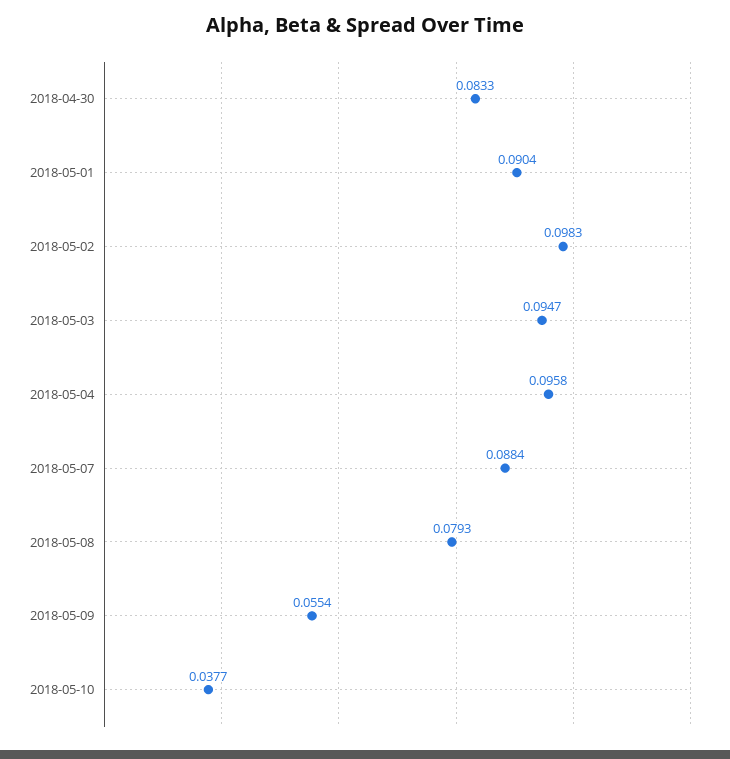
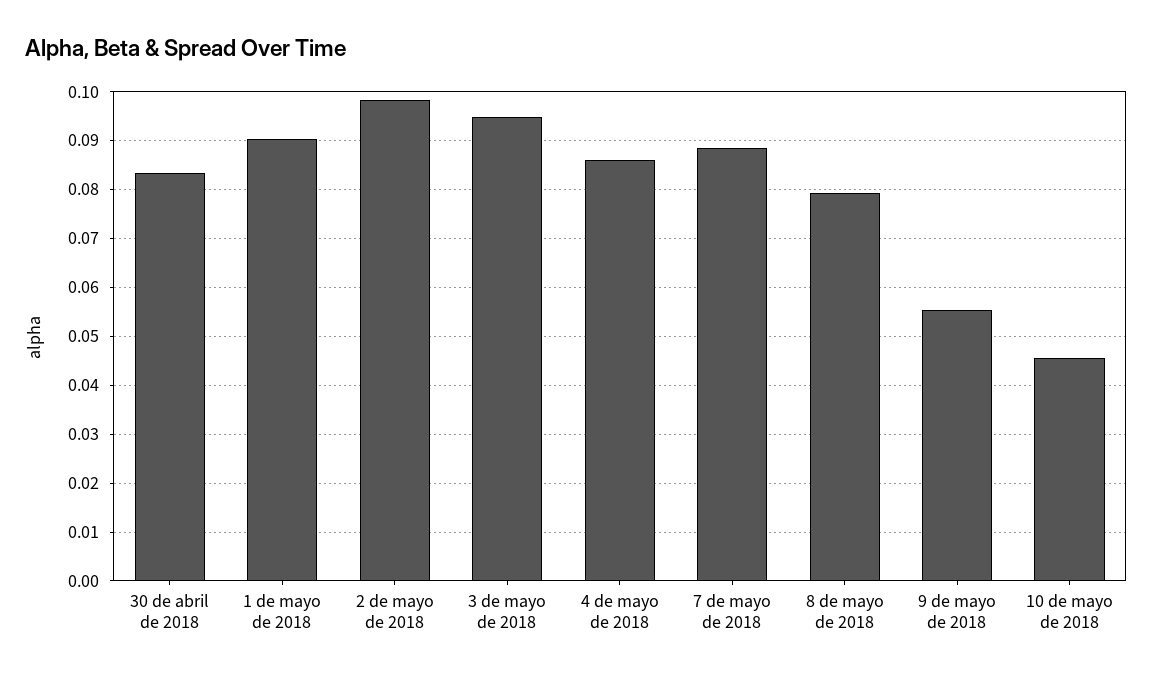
2018-05-04: 0.0958 -> 0.086
2018-05-10: 0.0377 -> 0.046

